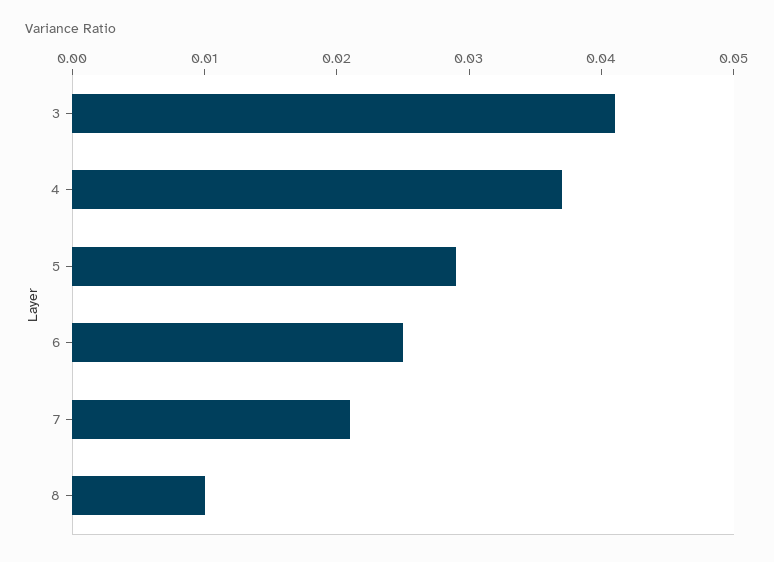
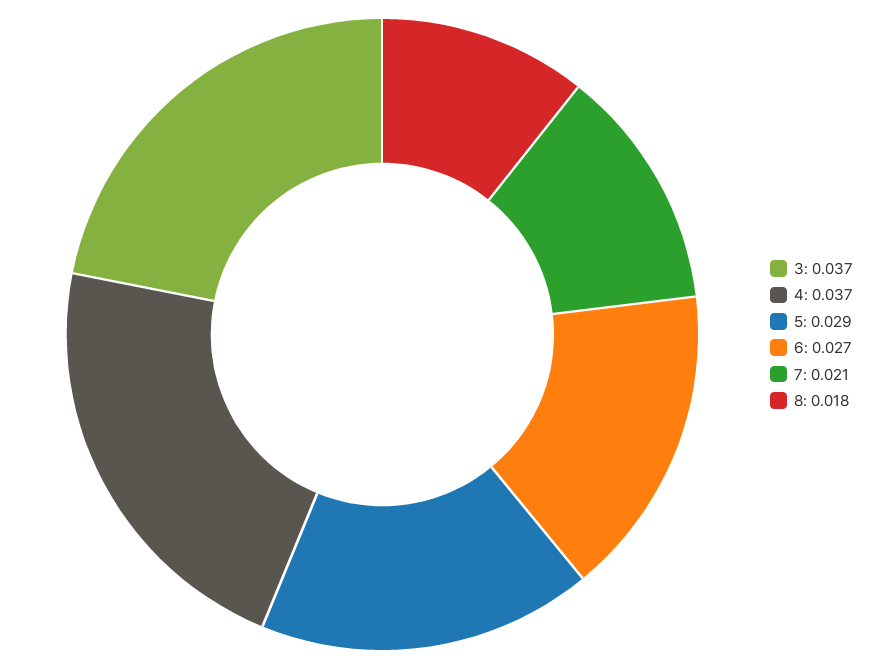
3: 0.041 -> 0.037
6: 0.025 -> 0.027
8: 0.01 -> 0.018

